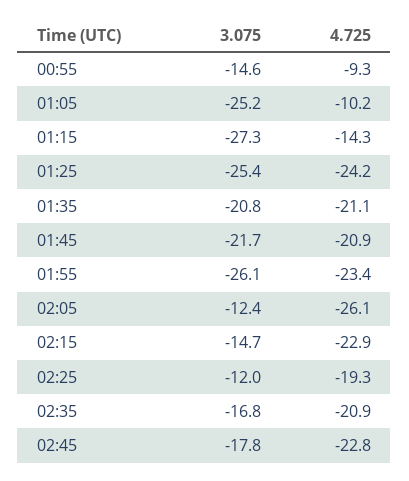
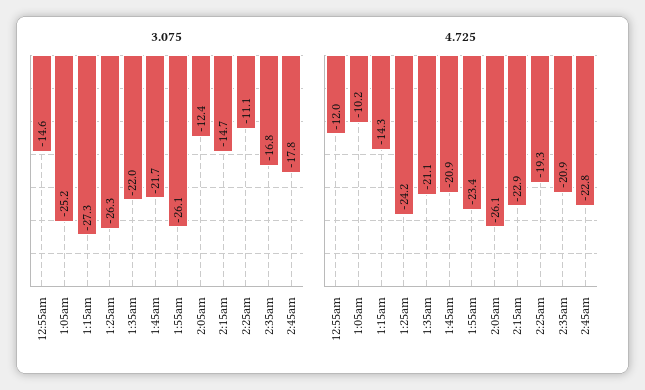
4.725, 00:55: -9.3 -> -12
3.075, 01:25: -25.4 -> -26.3
3.075, 01:35: -20.8 -> -22
3.075, 02:25: -12 -> -11.1

